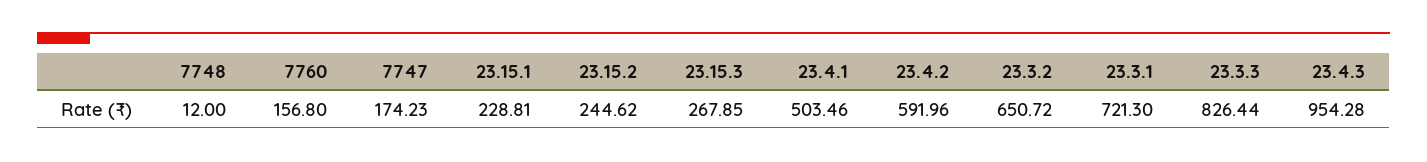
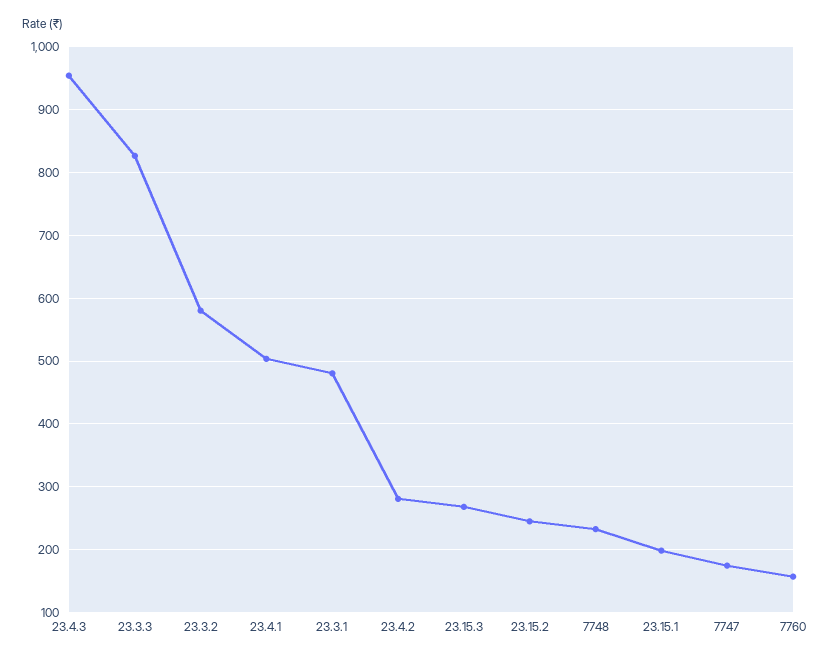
7748: 12 -> 230
23.15.1: 228.81 -> 200
23.4.2: 591.96 -> 280
23.3.2: 650.72 -> 580
23.3.1: 721.3 -> 480

